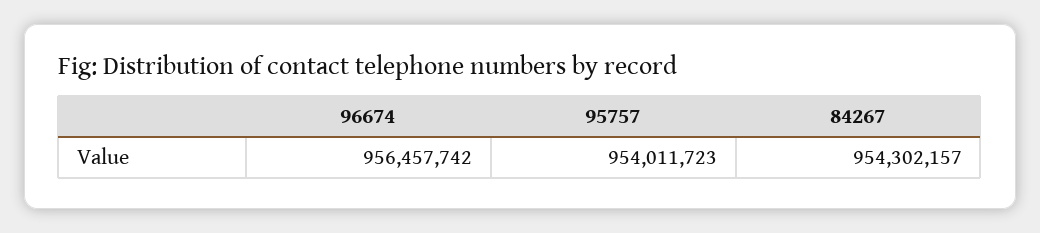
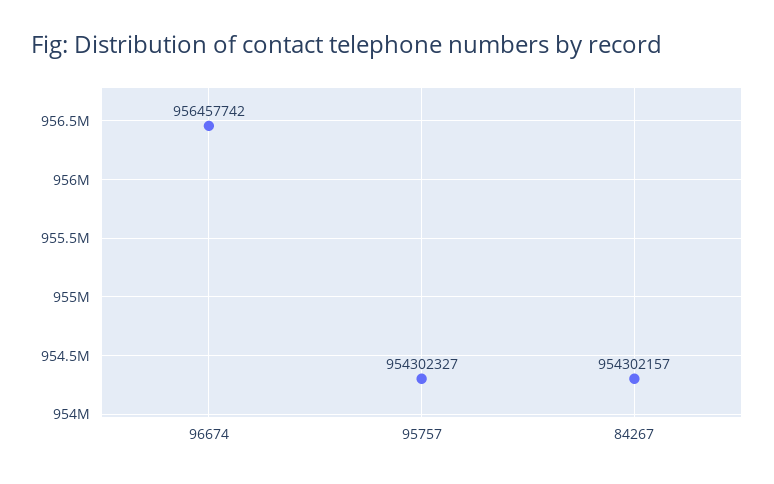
95757: 954011723 -> 954302327

